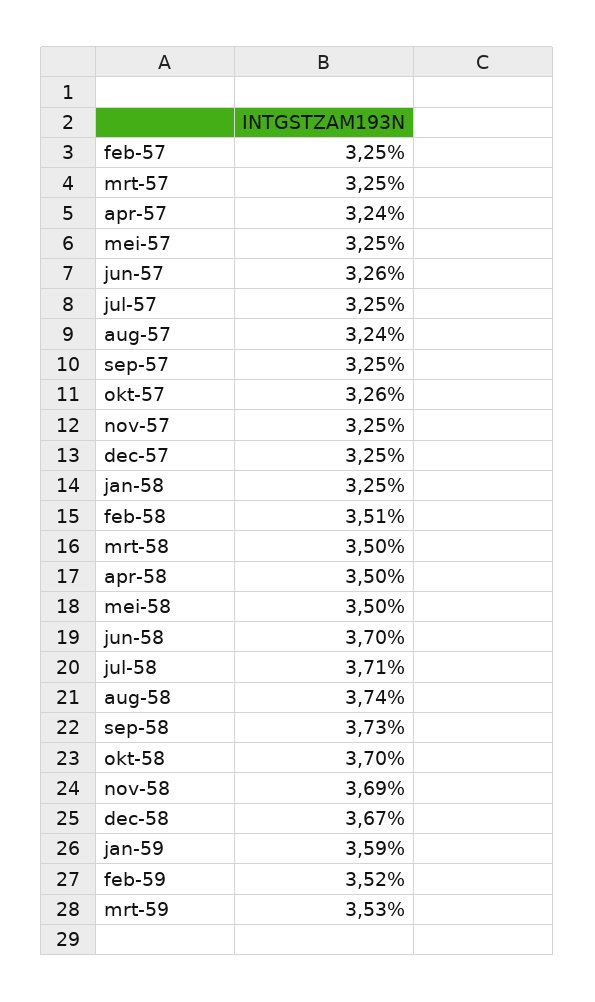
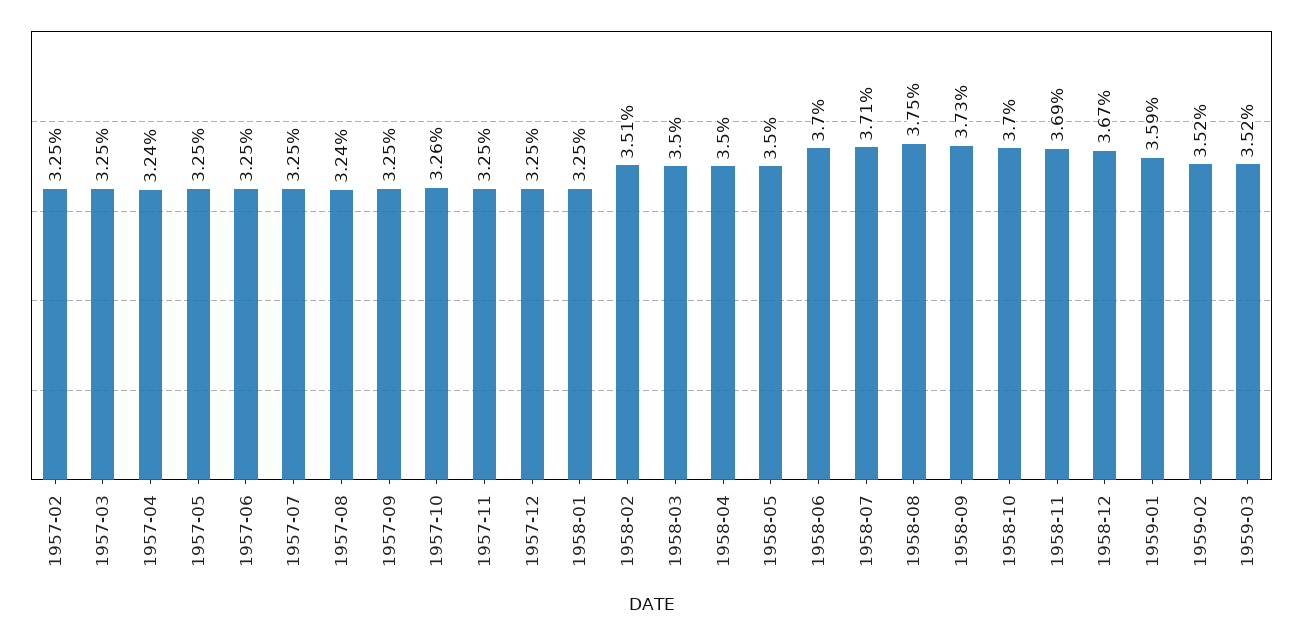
jun-57: 3.26 -> 3.25
aug-58: 3.74 -> 3.75
mrt-59: 3.53 -> 3.52

